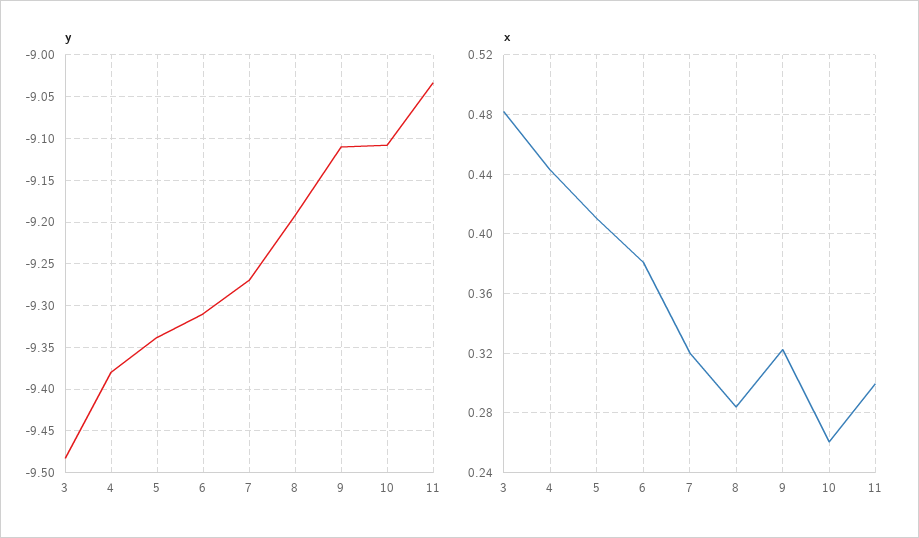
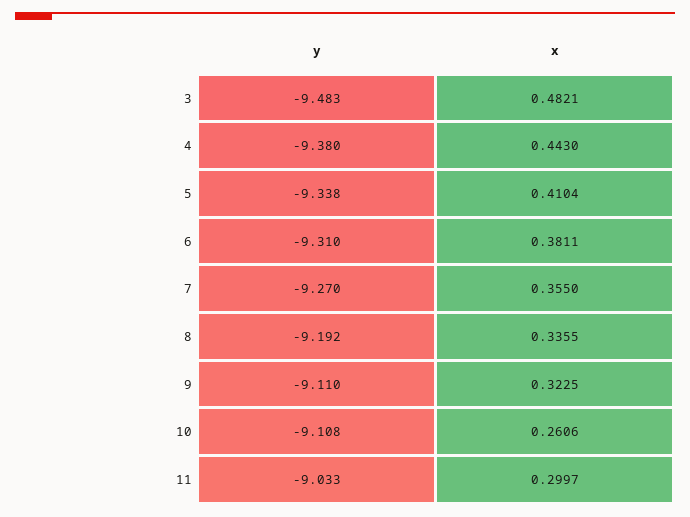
x, 7: 0.32 -> 0.355
x, 8: 0.285 -> 0.3355

